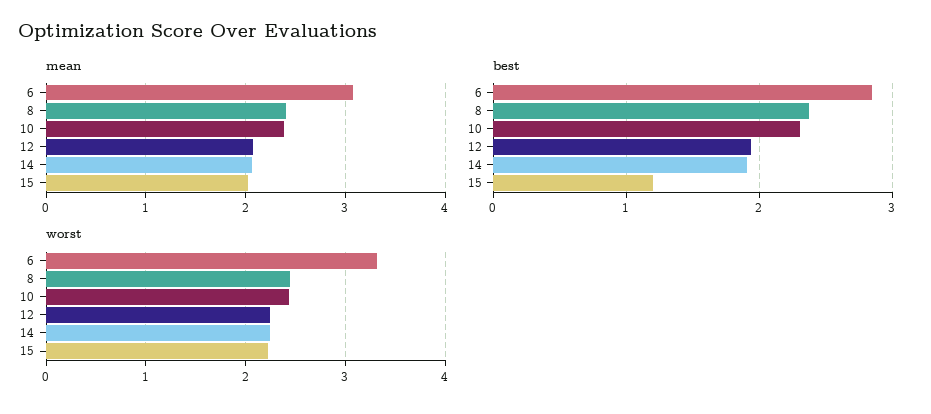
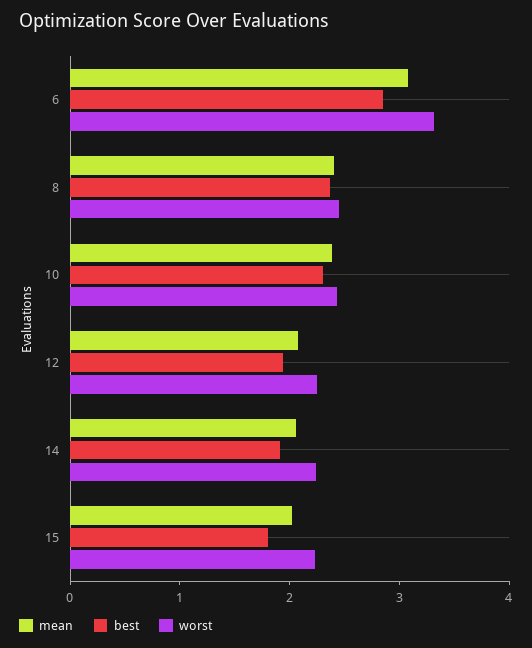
best, 15: 1.2 -> 1.8

